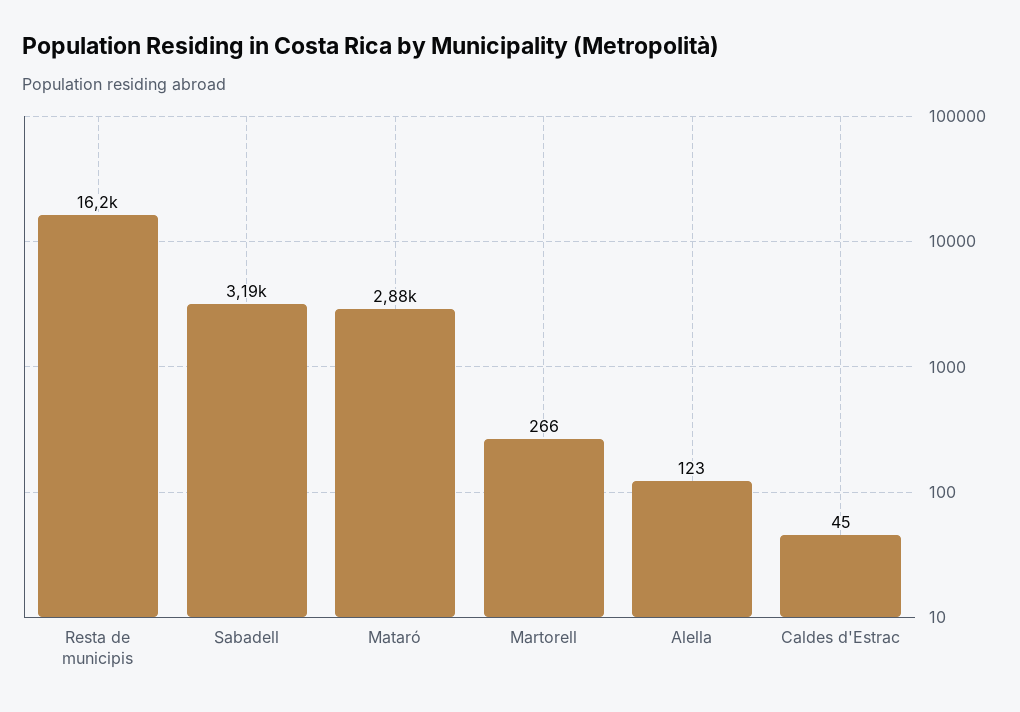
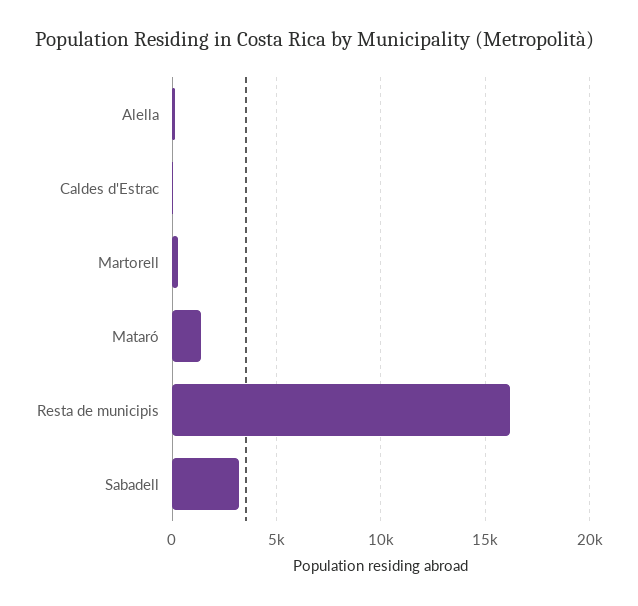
Mataró: 2880 -> 1500

